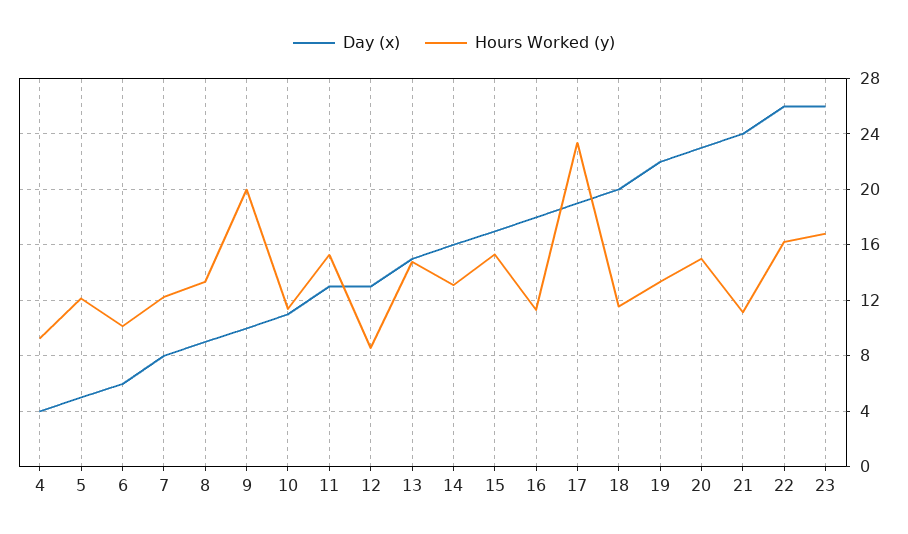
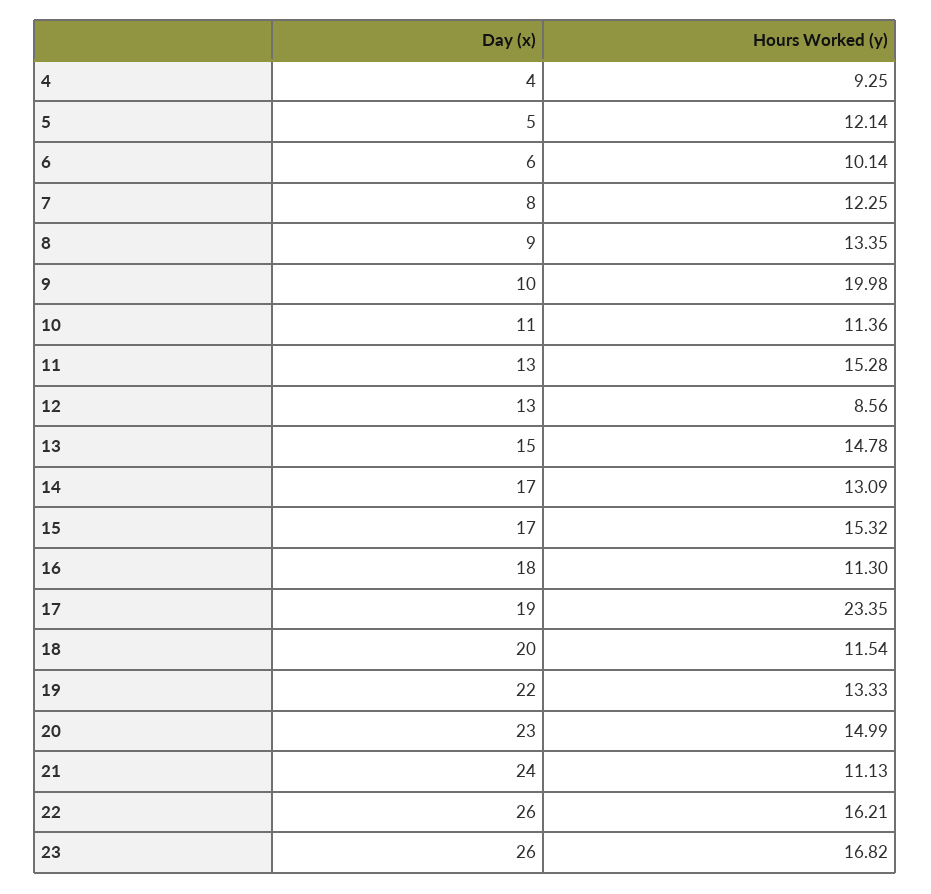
Day (x), 14: 16 -> 17

